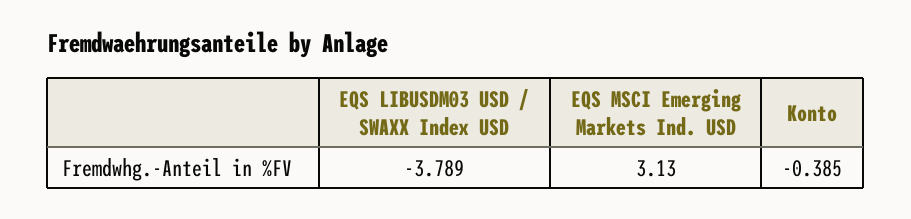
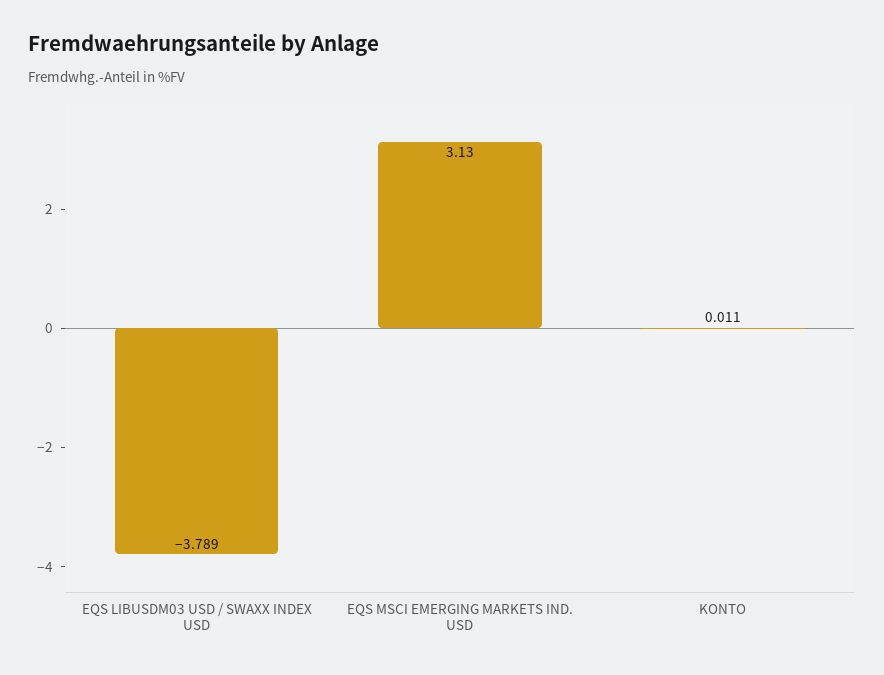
Konto: -0.385 -> 0.011

